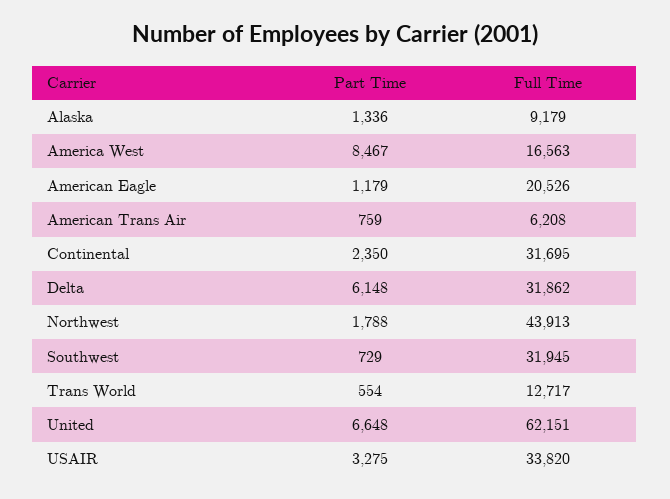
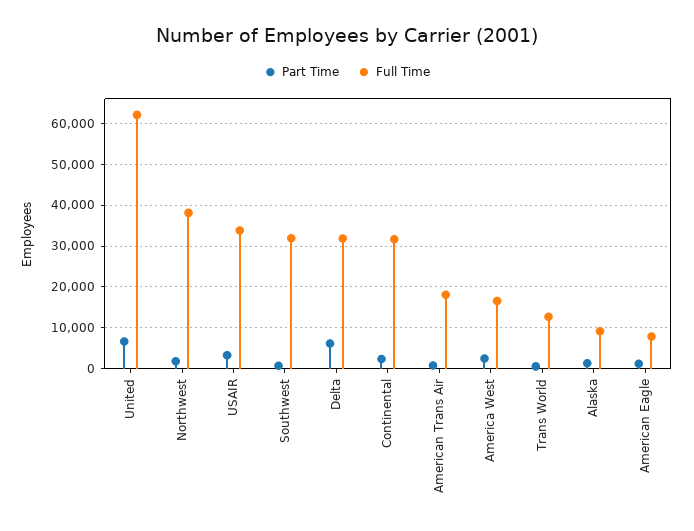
Part Time, America West: 8467 -> 2000
Full Time, American Eagle: 20526 -> 8000
Full Time, American Trans Air: 6208 -> 18000
Full Time, Northwest: 43913 -> 38000

